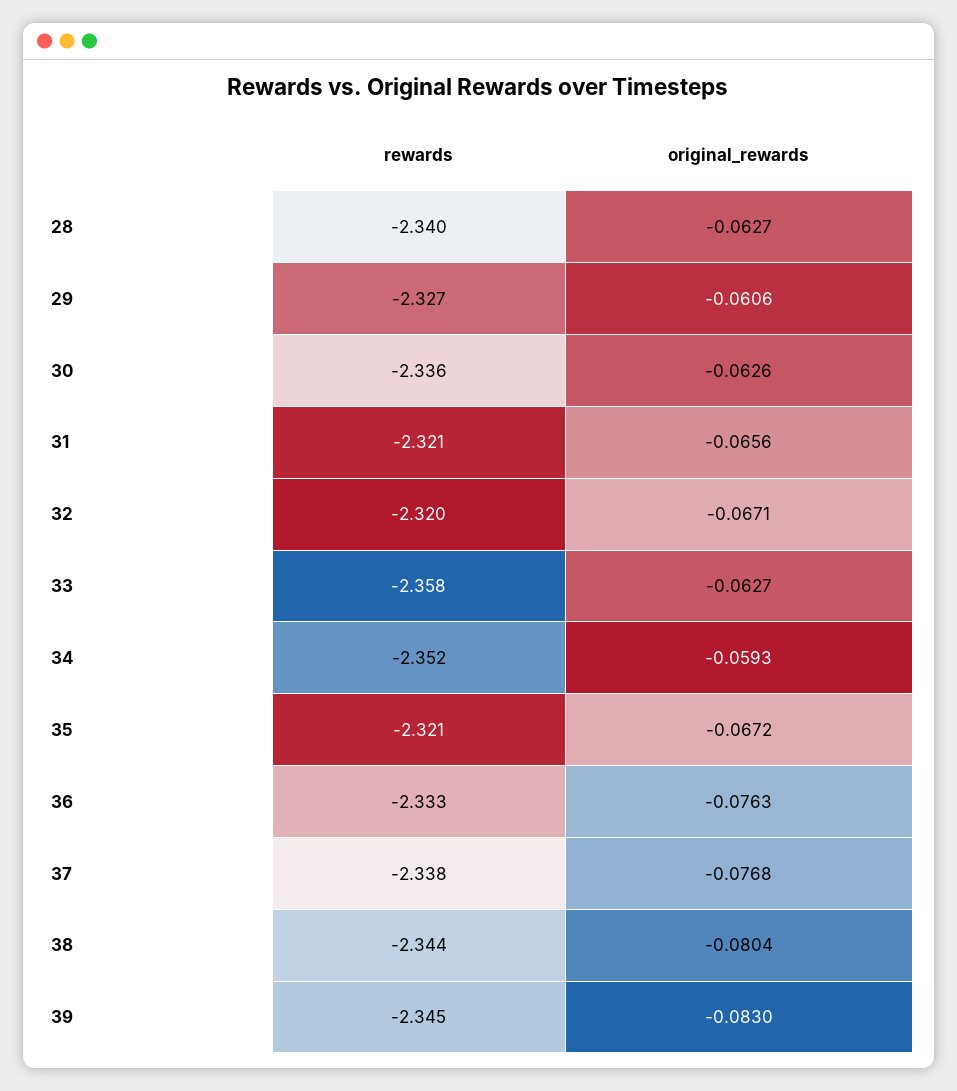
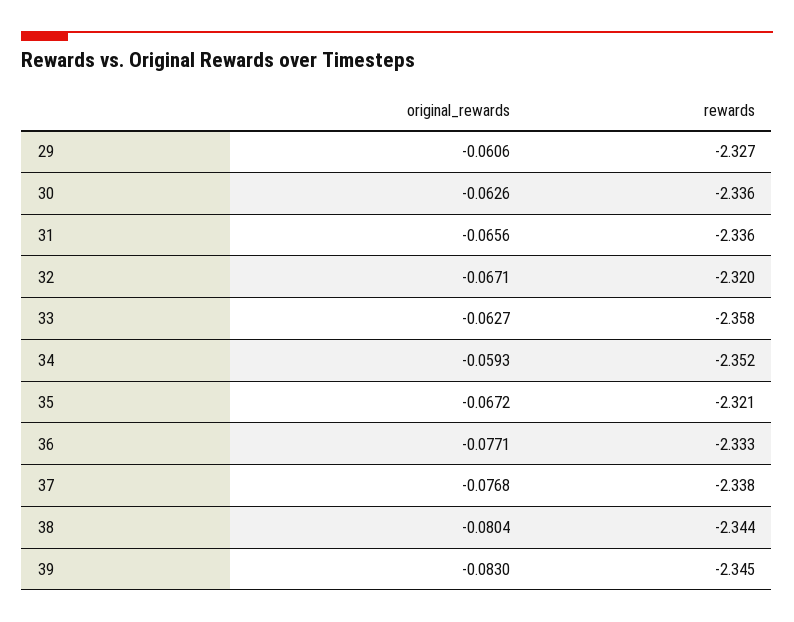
rewards, 28: -2.34 -> none
original_rewards, 28: -0.0627 -> none
rewards, 31: -2.321 -> -2.336
original_rewards, 36: -0.0763 -> -0.0771

